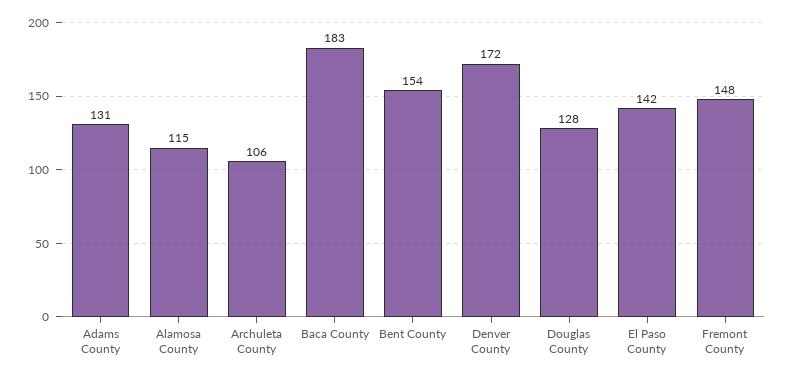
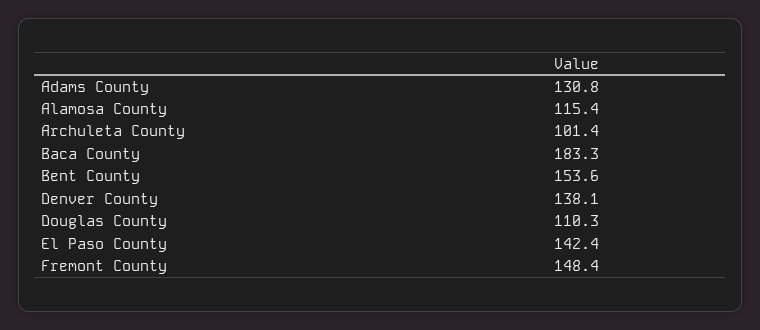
Archuleta County: 106 -> 101.4
Denver County: 172 -> 138.1
Douglas County: 128 -> 110.3

